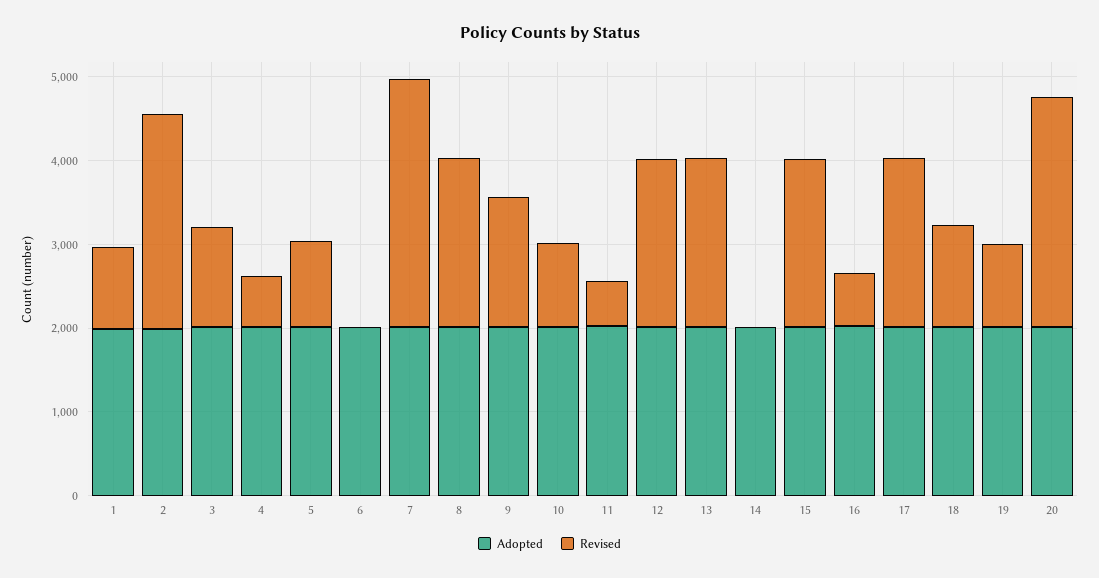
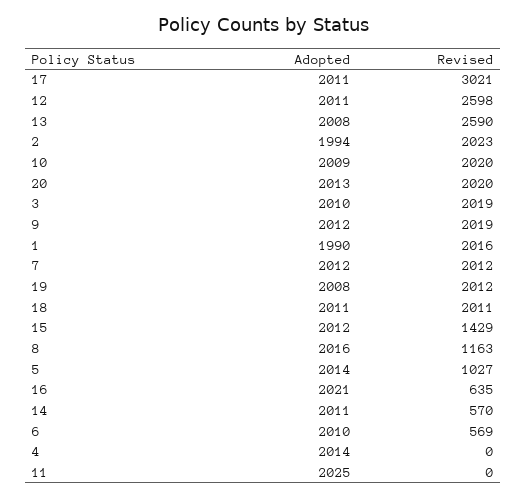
Revised, 1: 1000 -> 2016
Revised, 2: 2600 -> 2023
Revised, 3: 1200 -> 2019
Revised, 4: 600 -> 0
Revised, 6: 0 -> 569
Revised, 7: 3000 -> 2012
Revised, 8: 2000 -> 1163
Revised, 9: 1600 -> 2019
Revised, 10: 1000 -> 2020
Revised, 11: 600 -> 0
Revised, 12: 2000 -> 2598
Revised, 13: 2000 -> 2590
Revised, 14: 0 -> 570
Revised, 15: 2000 -> 1429
Revised, 17: 2000 -> 3021
Revised, 18: 1200 -> 2011
Revised, 19: 1000 -> 2012
Revised, 20: 2800 -> 2020

